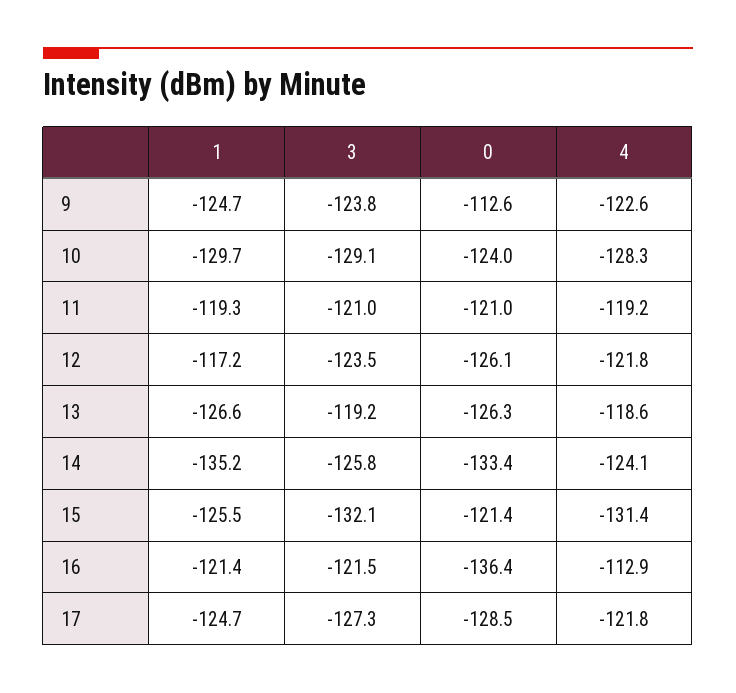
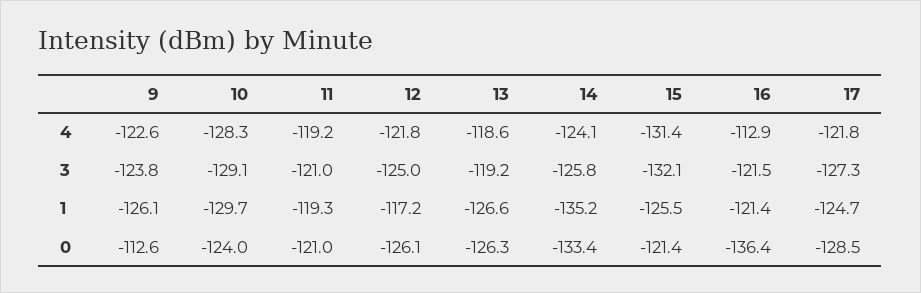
1, 9: -124.7 -> -126.1
3, 12: -123.5 -> -125

